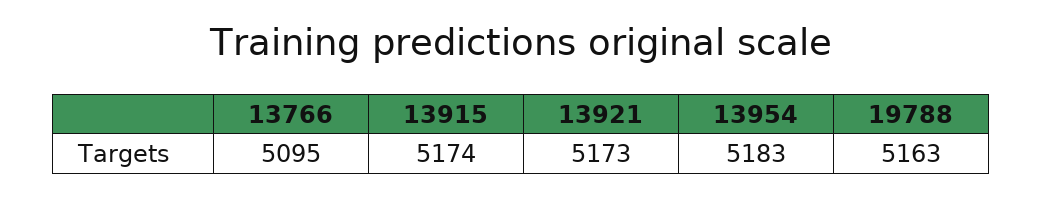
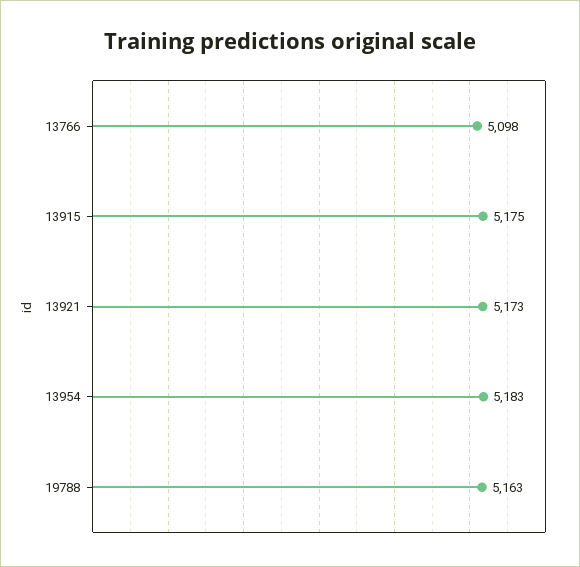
13766: 5095 -> 5098
13915: 5174 -> 5175

